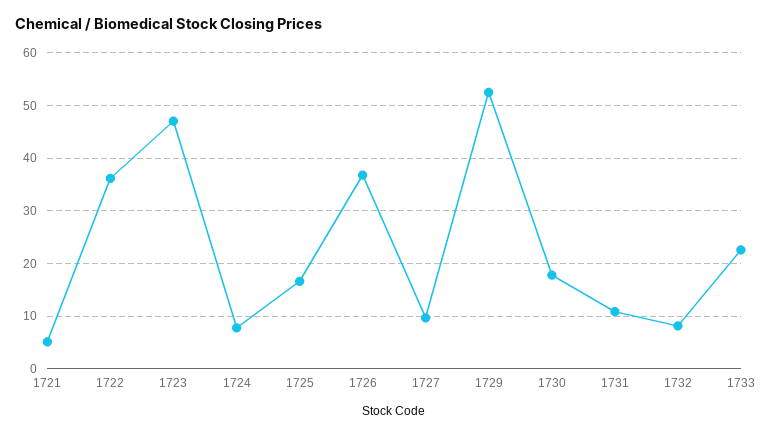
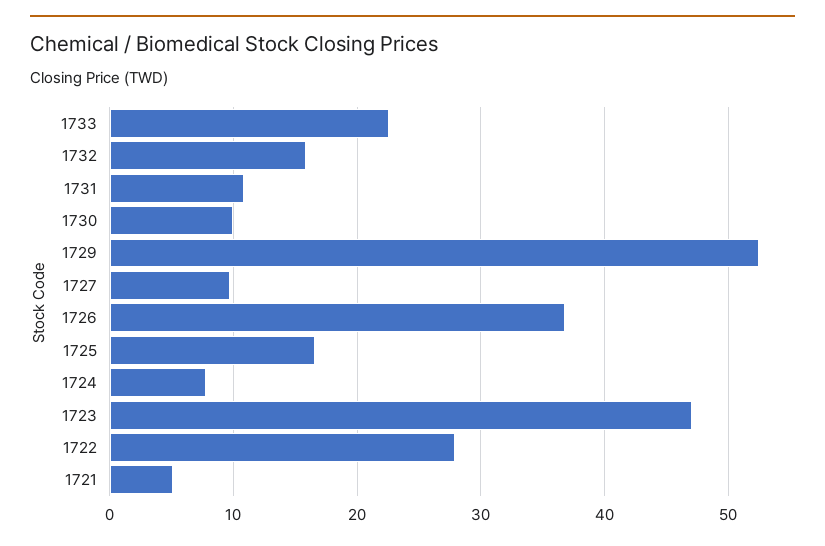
1722: 36 -> 28
1730: 18 -> 10
1732: 8 -> 16

